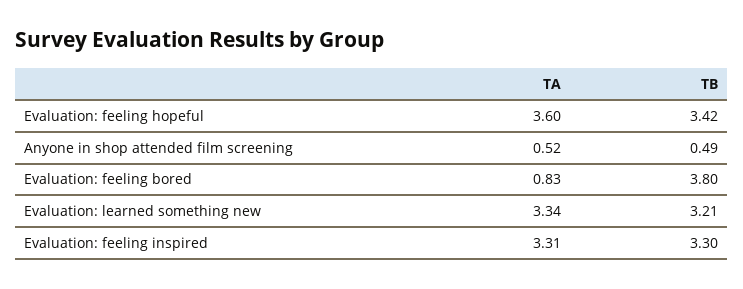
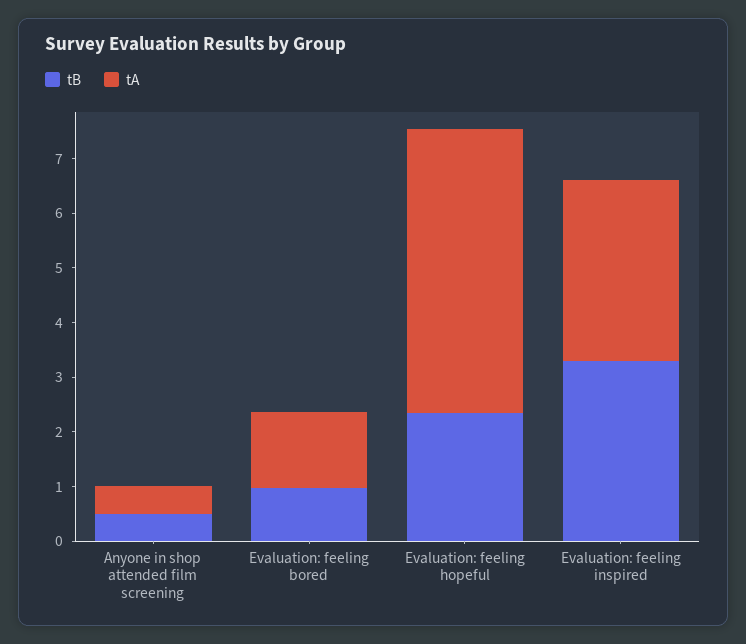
TA, Evaluation: feeling hopeful: 3.6 -> 5.2
TB, Evaluation: feeling hopeful: 3.42 -> 2.4
TA, Evaluation: feeling bored: 0.83 -> 1.4
TB, Evaluation: feeling bored: 3.8 -> 1
TA, Evaluation: learned something new: 3.34 -> none
TB, Evaluation: learned something new: 3.21 -> none

